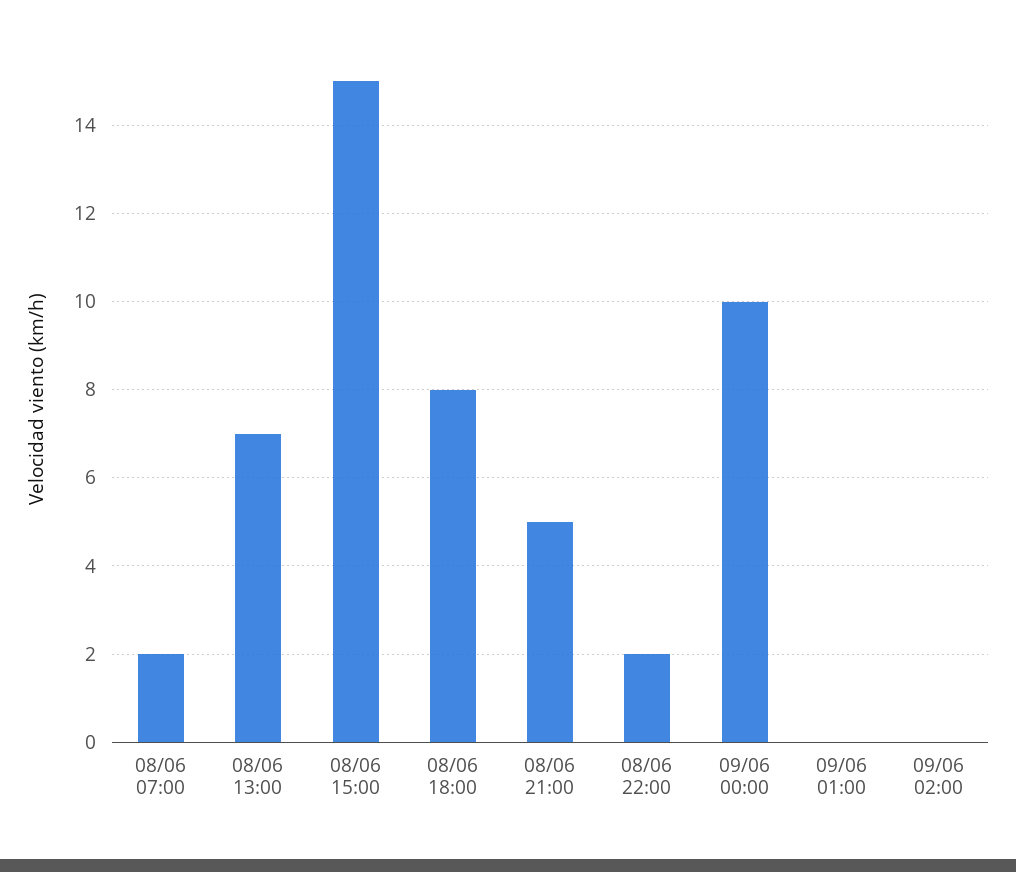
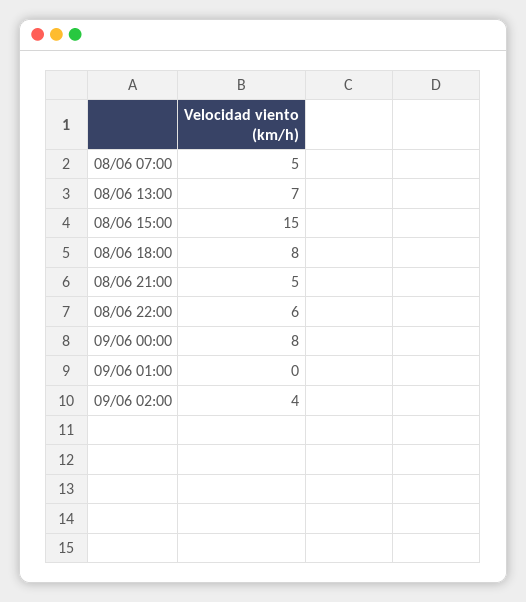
08/06 07:00: 2 -> 5
08/06 22:00: 2 -> 6
09/06 00:00: 10 -> 8
09/06 02:00: 0 -> 4

